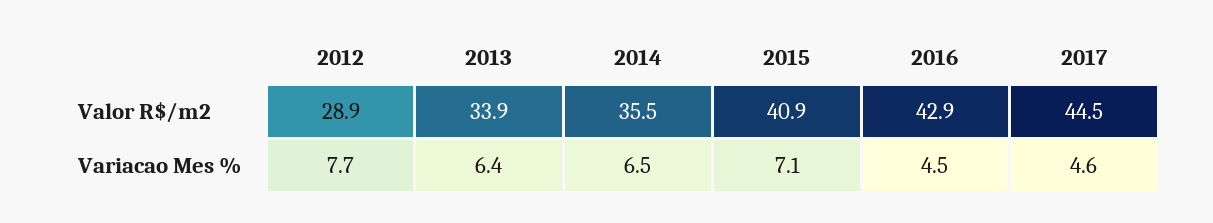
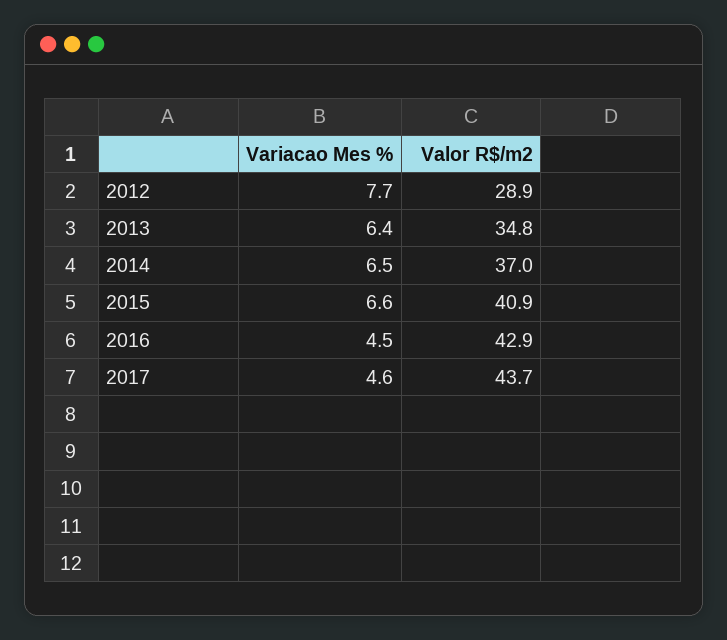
2013, Valor R$/m2: 33.9 -> 34.8
2014, Valor R$/m2: 35.5 -> 37
2017, Valor R$/m2: 44.5 -> 43.7
2015, Variacao Mes %: 7.1 -> 6.6

